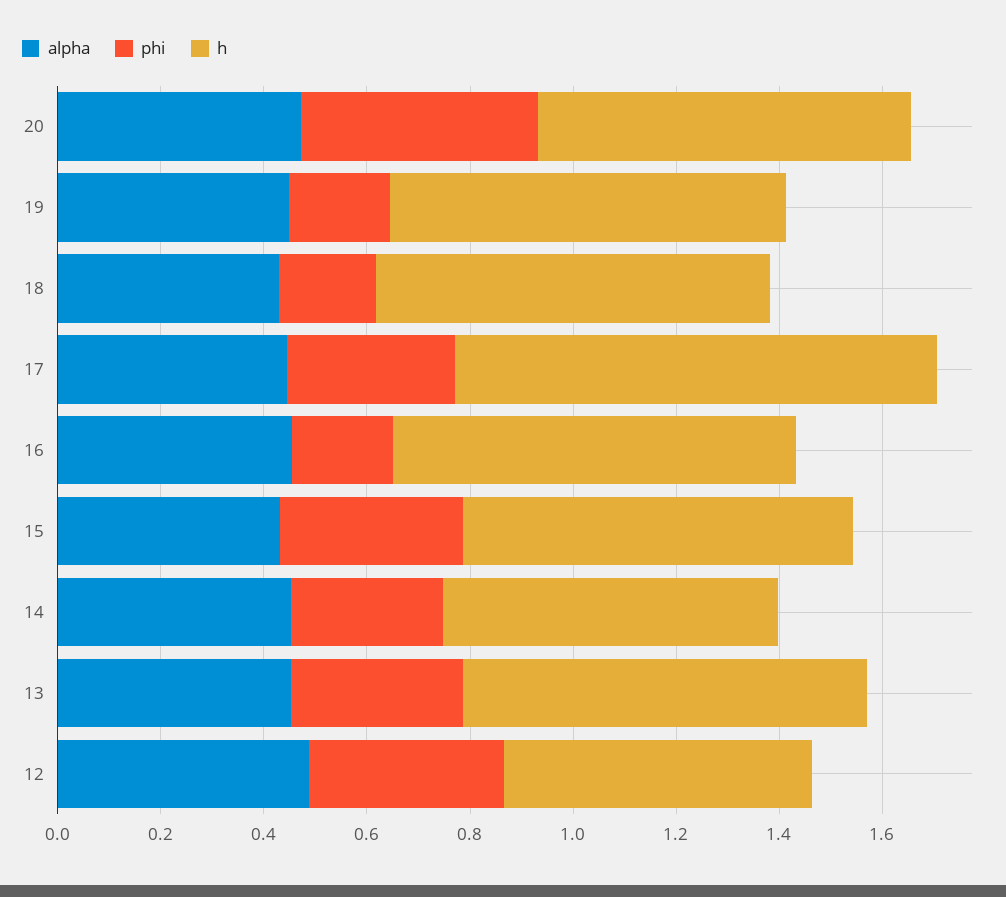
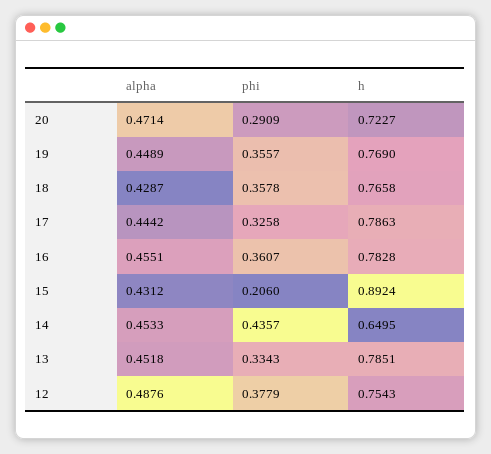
phi, 20: 0.45 -> 0.2909
phi, 19: 0.2 -> 0.3557
phi, 18: 0.2 -> 0.3578
h, 17: 0.95 -> 0.7863
phi, 16: 0.2 -> 0.3607
phi, 15: 0.35 -> 0.206
h, 15: 0.75 -> 0.8924
phi, 14: 0.3 -> 0.4357
h, 12: 0.6 -> 0.7543

